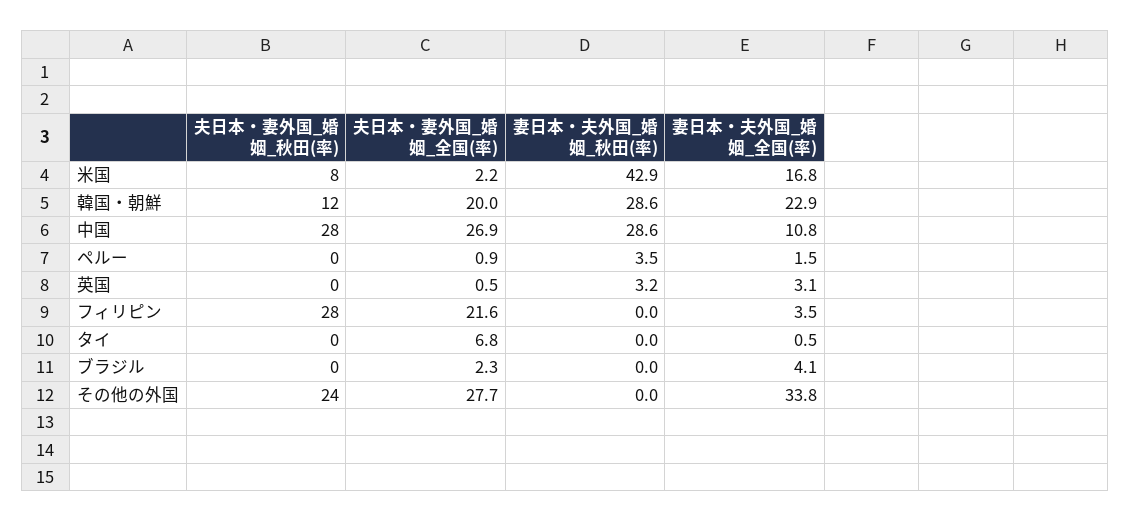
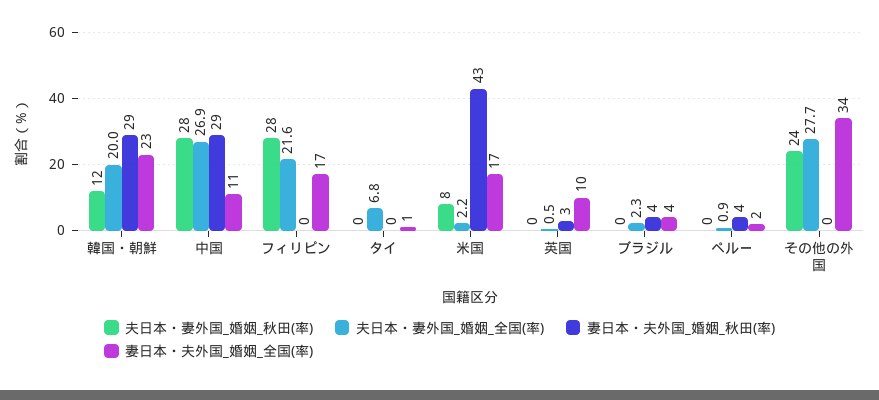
妻日本・夫外国_婚姻_全国(率), 英国: 3.1 -> 10
妻日本・夫外国_婚姻_全国(率), フィリピン: 3.5 -> 17
妻日本・夫外国_婚姻_秋田(率), ブラジル: 0 -> 4

